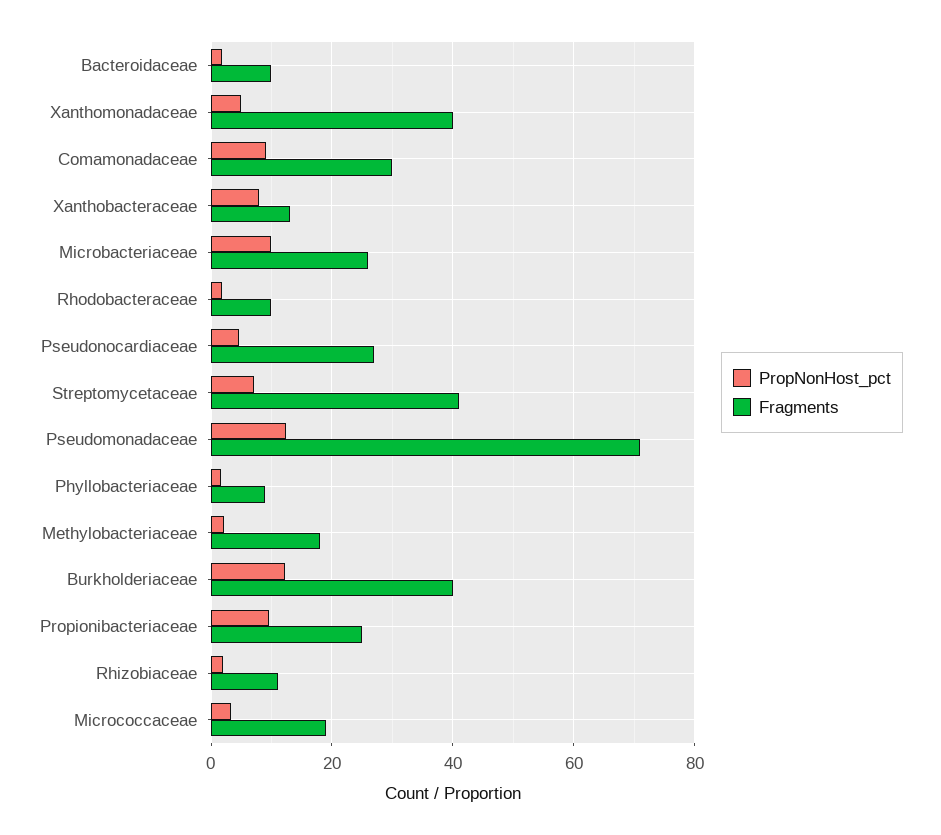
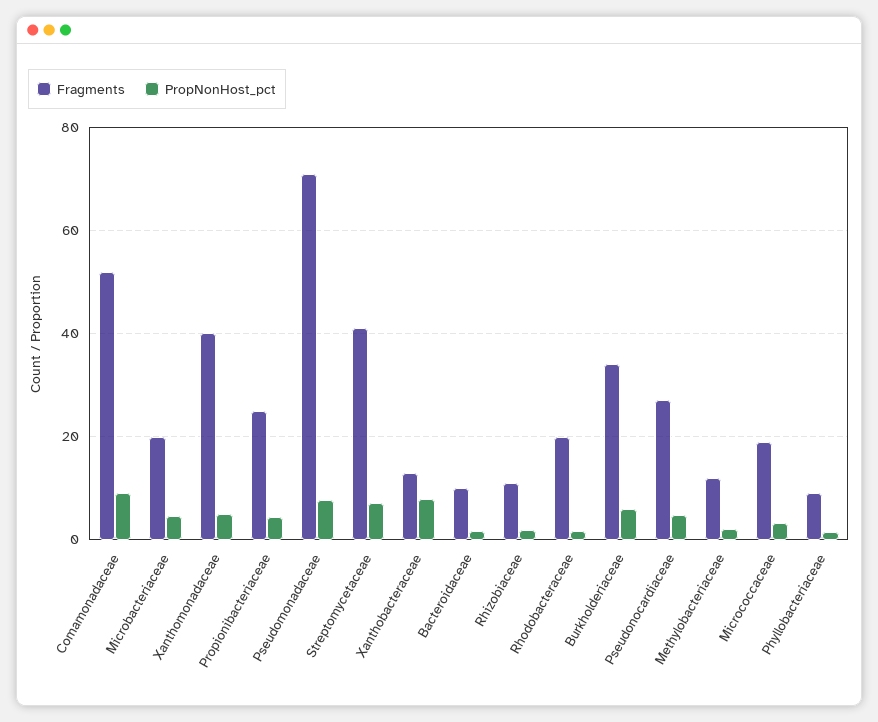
Fragments, Comamonadaceae: 30 -> 52
PropNonHost_pct, Microbacteriaceae: 10 -> 4
Fragments, Microbacteriaceae: 26 -> 20
Fragments, Rhodobacteraceae: 10 -> 20
PropNonHost_pct, Pseudomonadaceae: 12 -> 8
Fragments, Methylobacteriaceae: 18 -> 12
PropNonHost_pct, Burkholderiaceae: 12 -> 6
Fragments, Burkholderiaceae: 40 -> 34
PropNonHost_pct, Propionibacteriaceae: 10 -> 4

